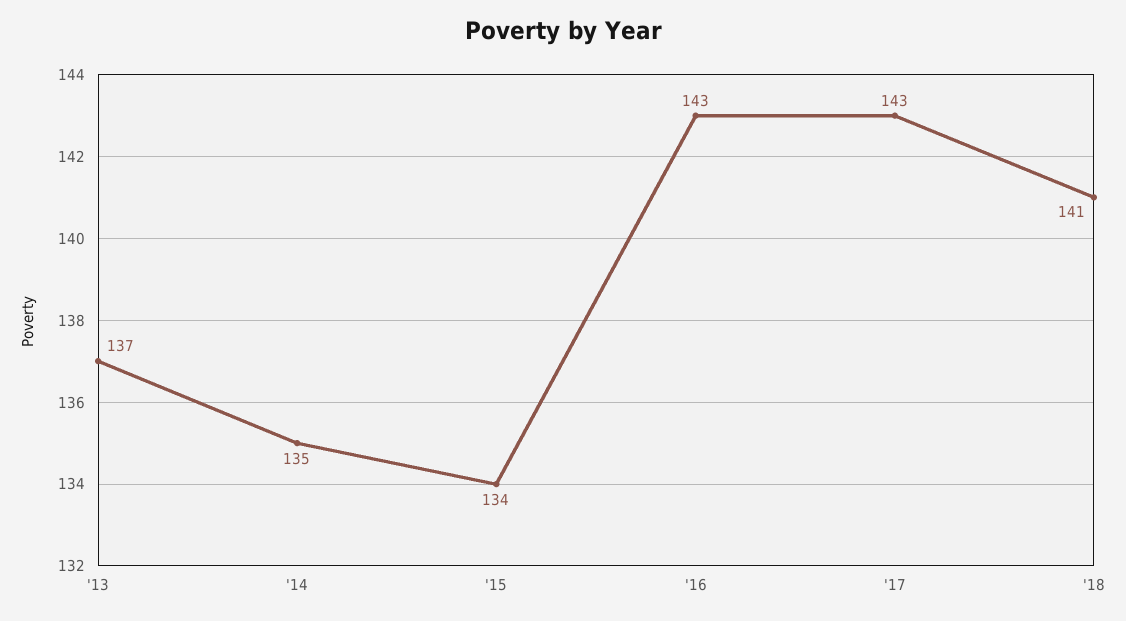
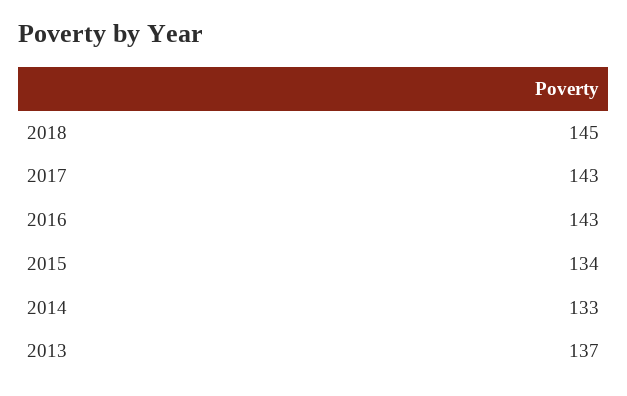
'14: 135 -> 133
'18: 141 -> 145

